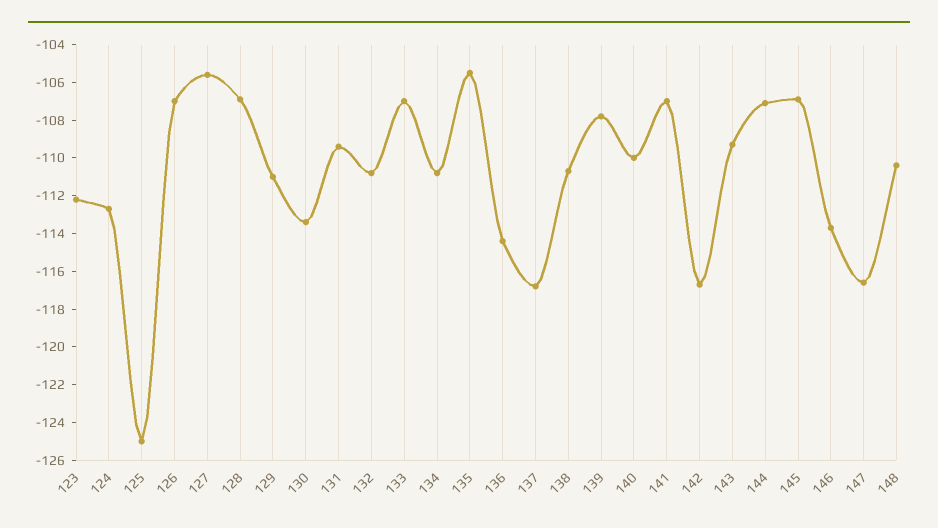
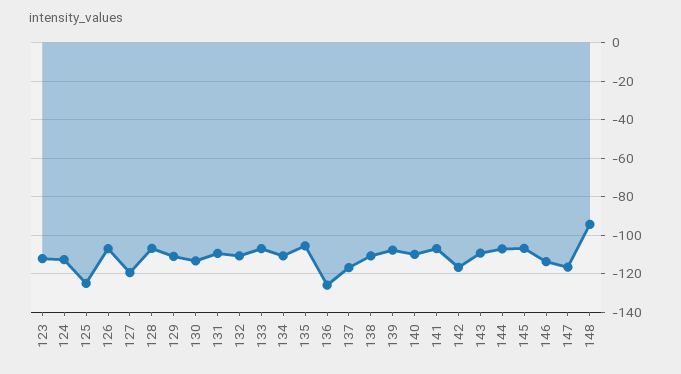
127: -105.5 -> -120
136: -114.5 -> -125
148: -110.5 -> -95

